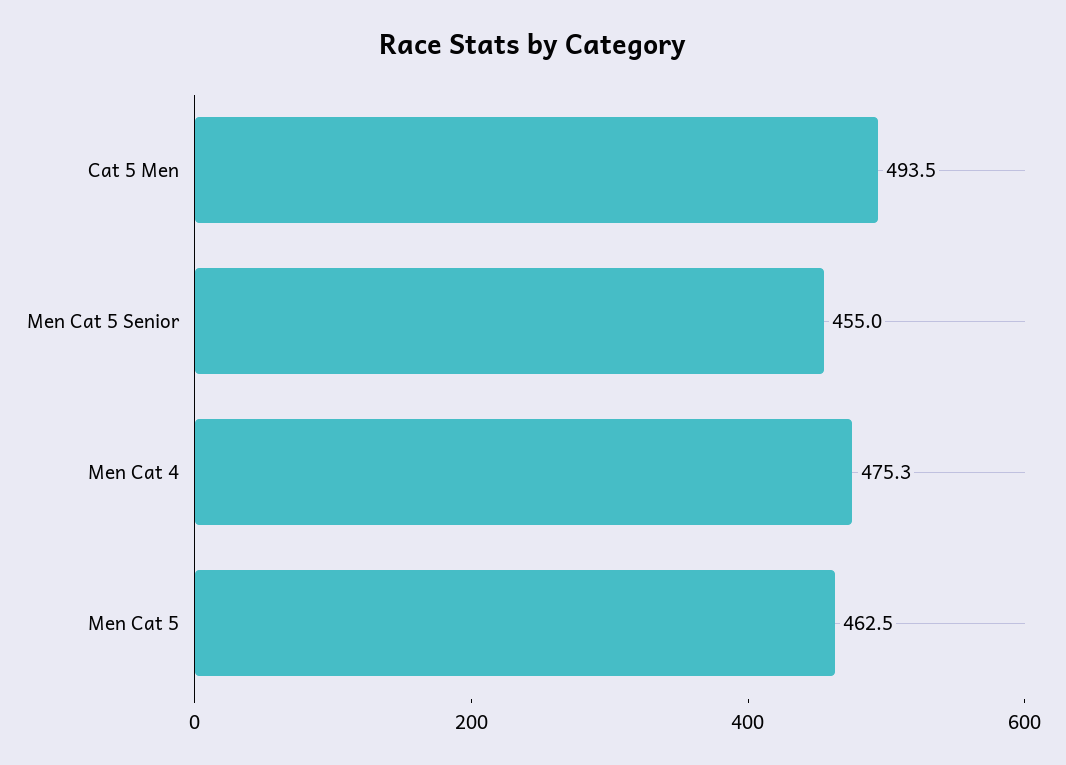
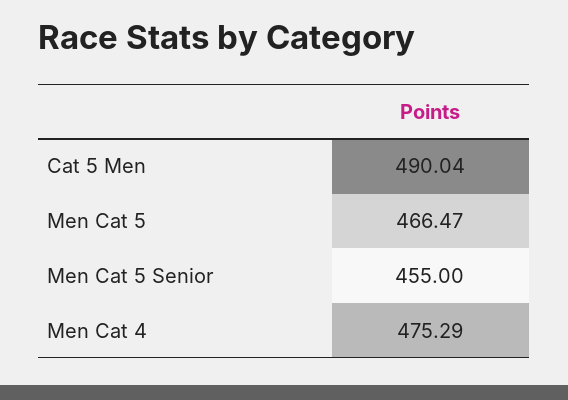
Cat 5 Men: 493.5 -> 490.04
Men Cat 5: 462.5 -> 466.47

